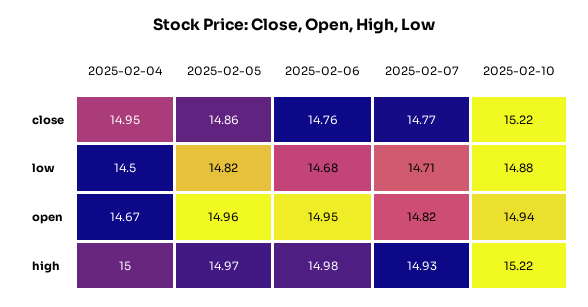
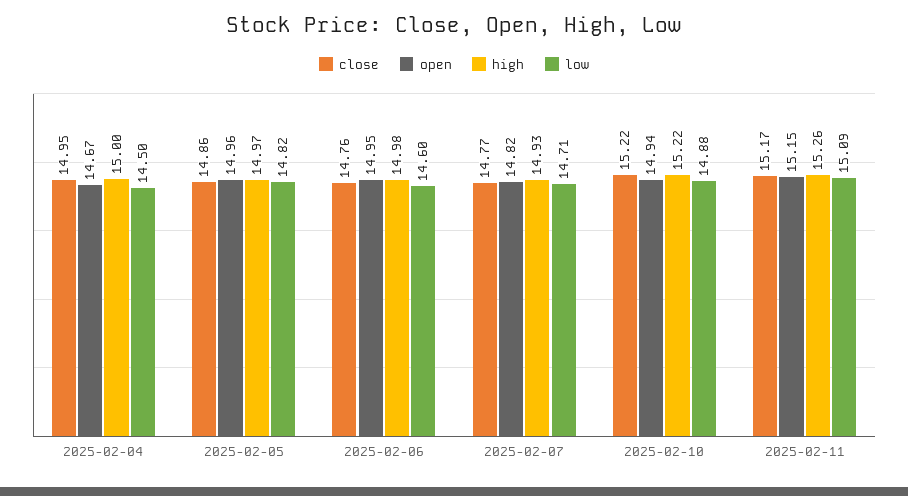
low, 2025-02-06: 14.68 -> 14.6
close, 2025-02-11: none -> 15.17
open, 2025-02-11: none -> 15.15
high, 2025-02-11: none -> 15.26
low, 2025-02-11: none -> 15.09

